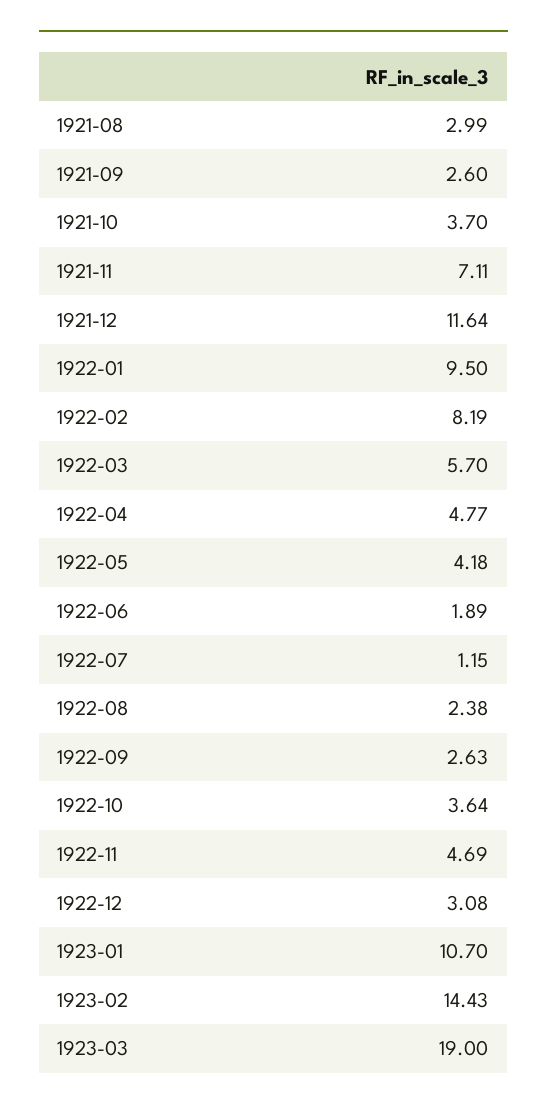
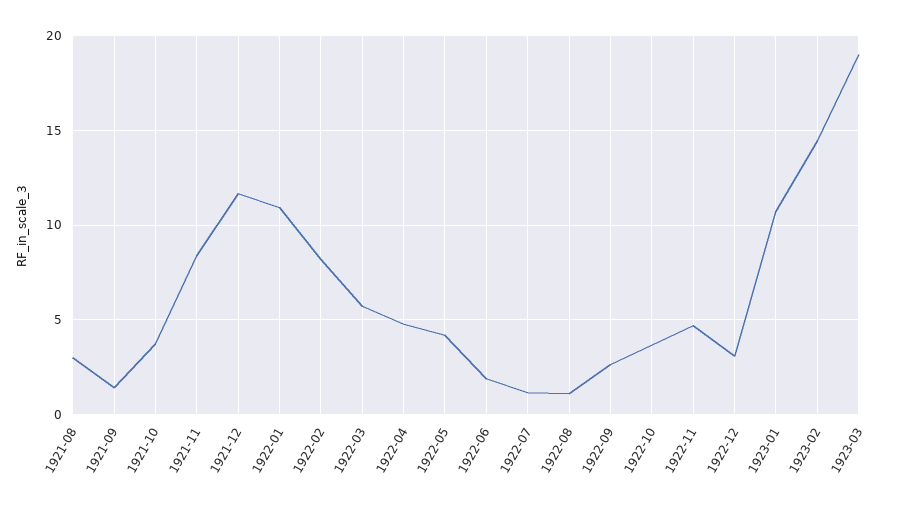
1921-09: 2.6 -> 1.5
1921-11: 7.11 -> 8.5
1922-01: 9.5 -> 11
1922-08: 2.38 -> 1

